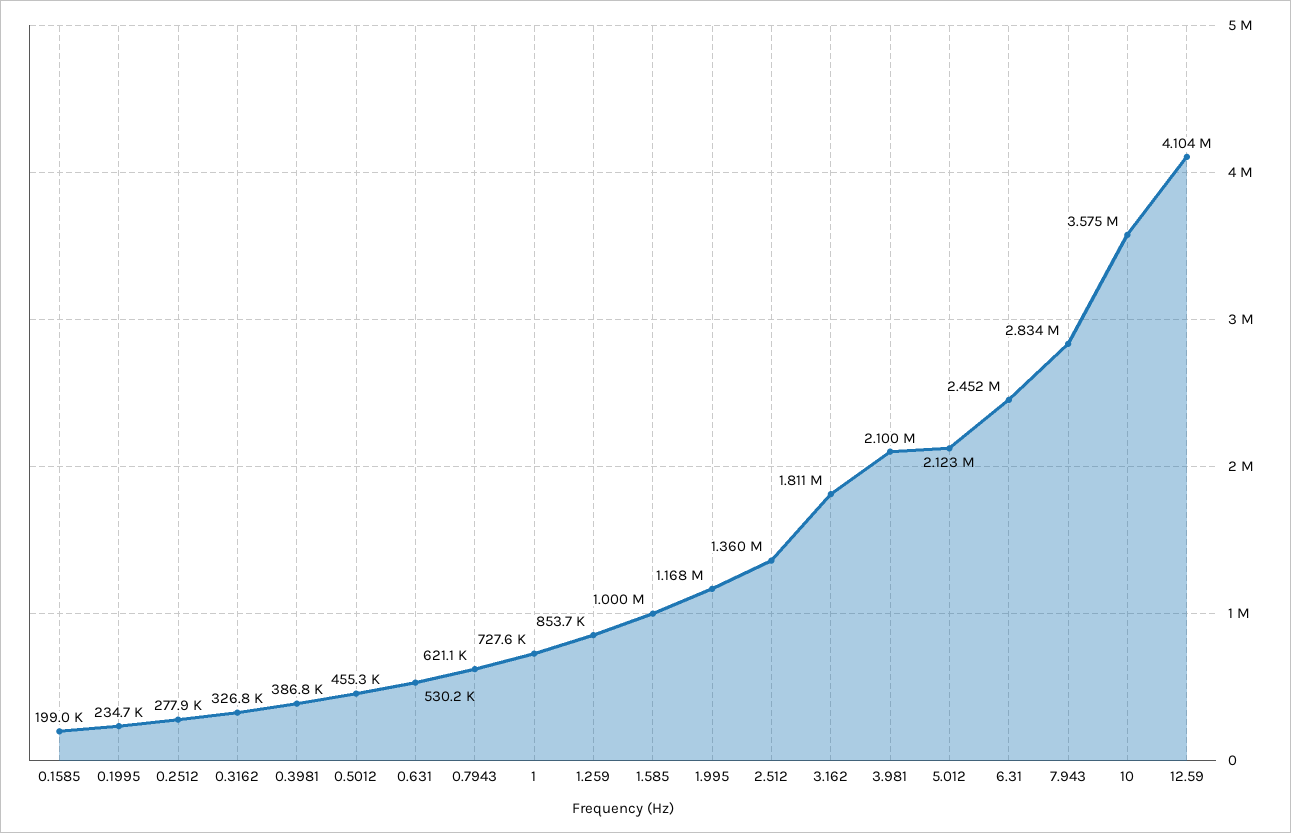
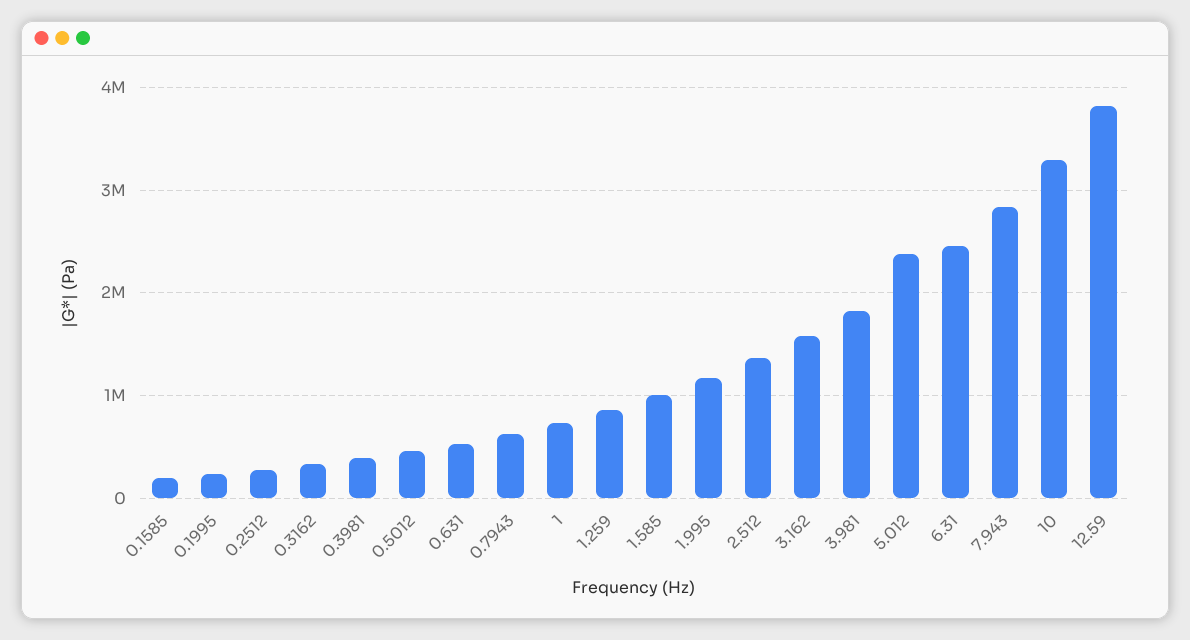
3.162: 1811000 -> 1600000
3.981: 2100000 -> 1800000
5.012: 2123000 -> 2400000
10: 3575000 -> 3300000
12.59: 4104000 -> 3800000

